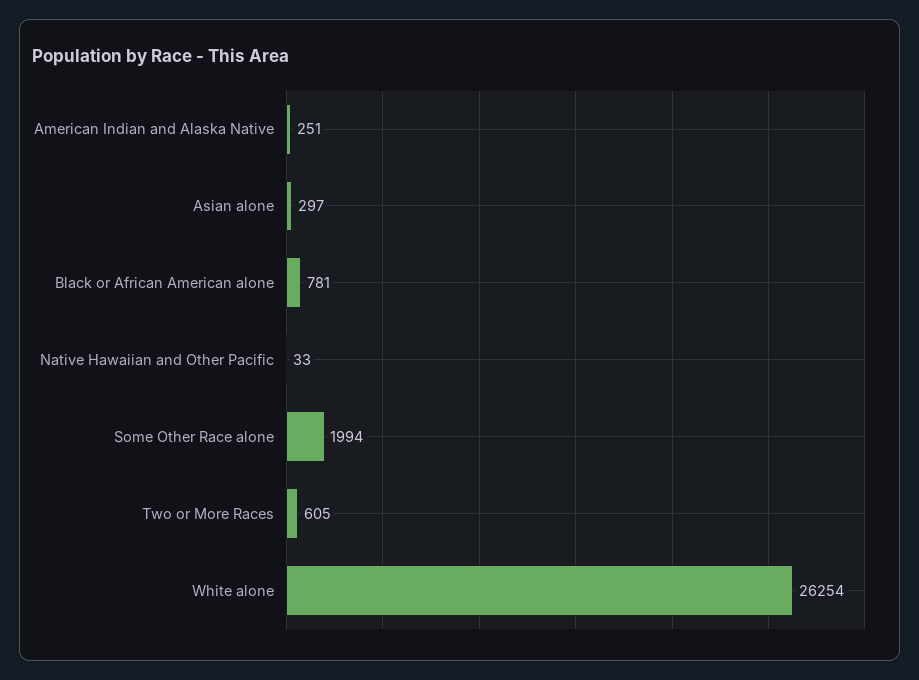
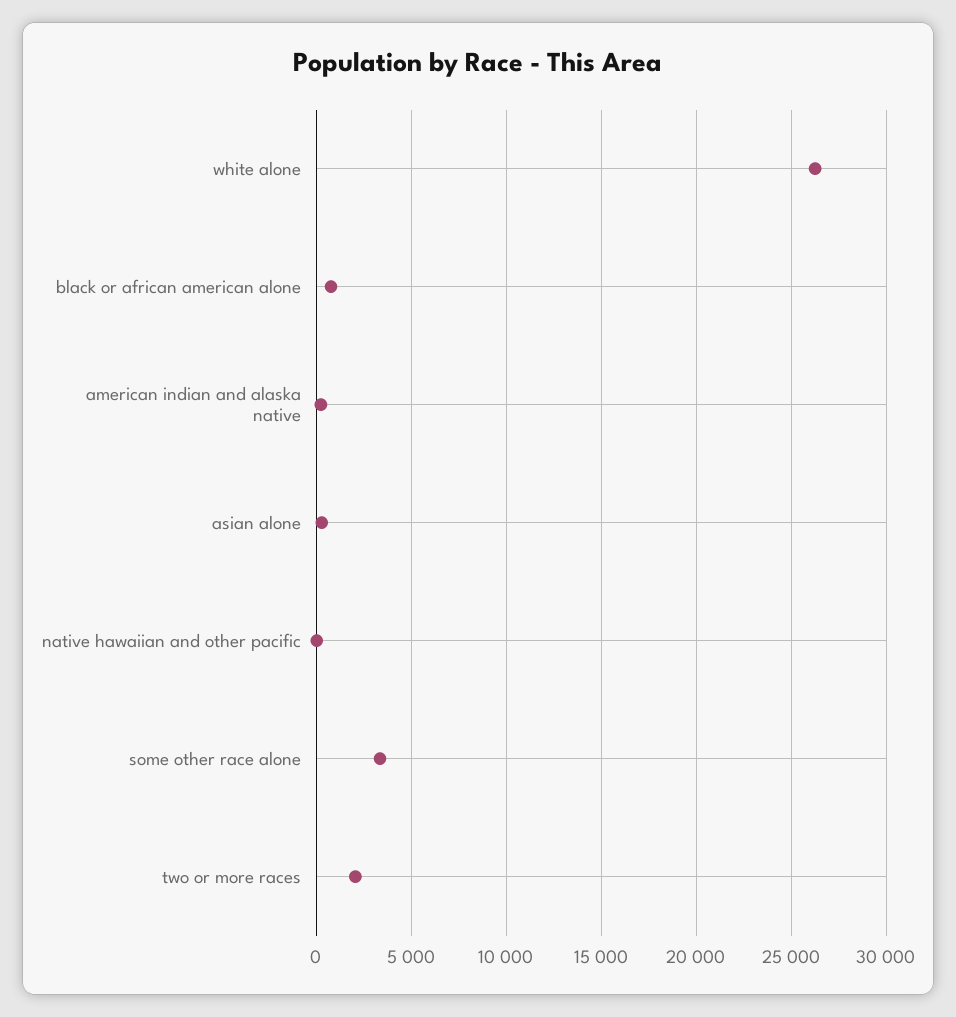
Some Other Race alone: 1994 -> 3500
Two or More Races: 605 -> 2000

